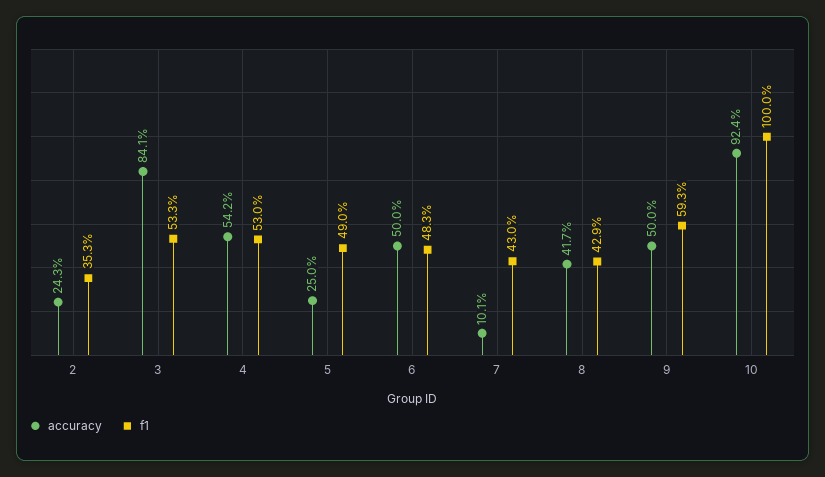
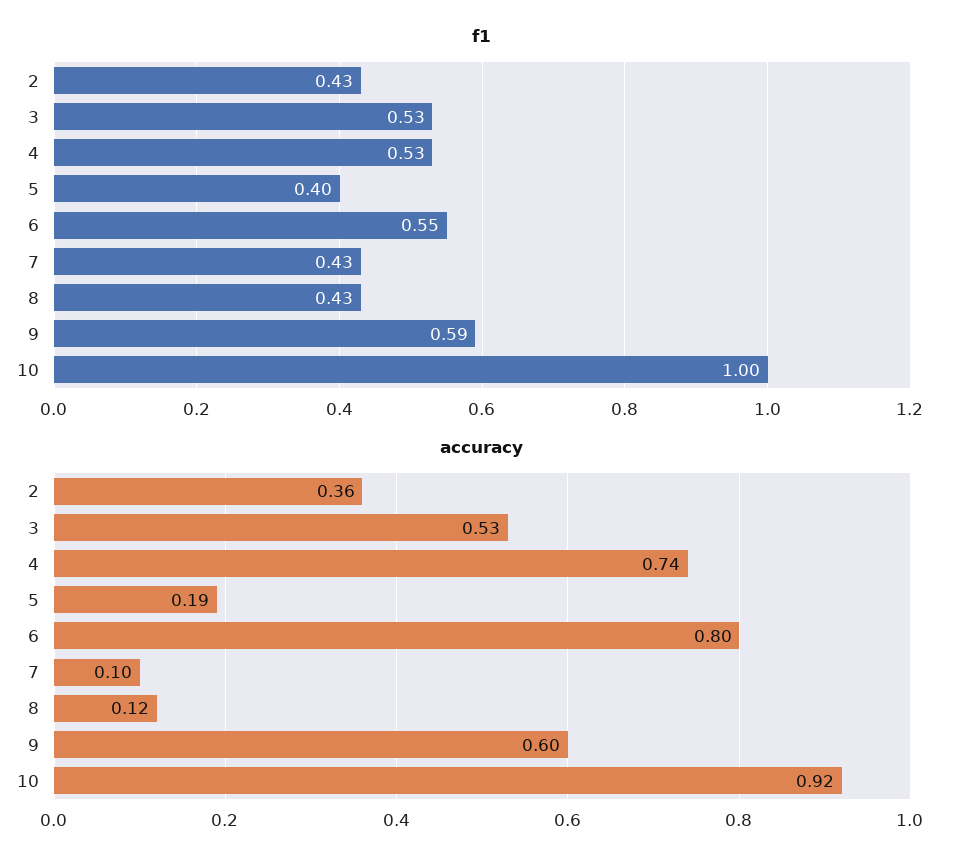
accuracy, 2: 0.243 -> 0.36
f1, 2: 0.353 -> 0.43
accuracy, 3: 0.841 -> 0.53
accuracy, 4: 0.542 -> 0.74
accuracy, 5: 0.25 -> 0.19
f1, 5: 0.49 -> 0.4
accuracy, 6: 0.5 -> 0.8
f1, 6: 0.483 -> 0.55
accuracy, 8: 0.417 -> 0.12
accuracy, 9: 0.5 -> 0.6

